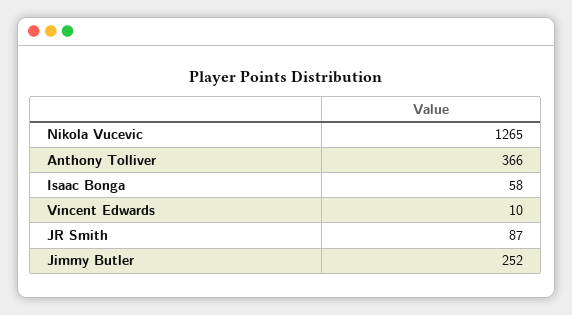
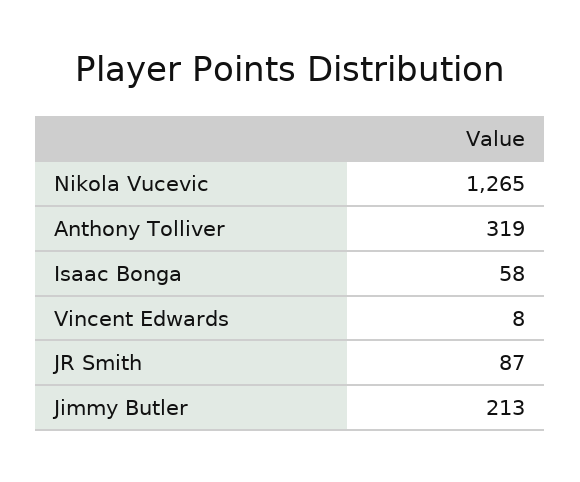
Anthony Tolliver: 366 -> 319
Vincent Edwards: 10 -> 8
Jimmy Butler: 252 -> 213

